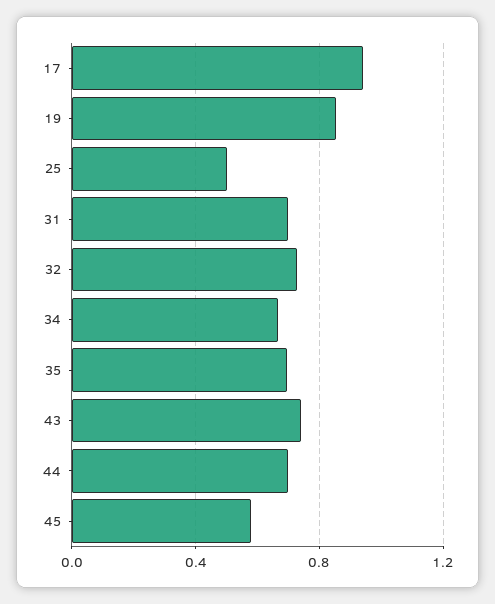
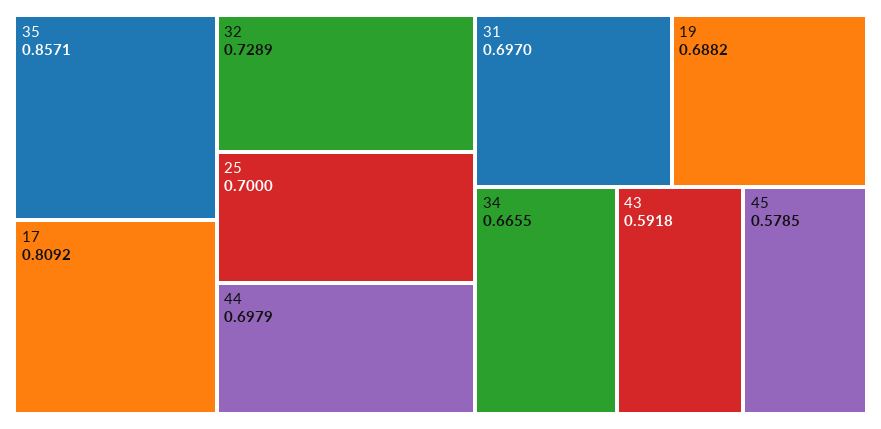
17: 0.95 -> 0.8092
19: 0.85 -> 0.6882
25: 0.5 -> 0.7
35: 0.7 -> 0.8571
43: 0.75 -> 0.5918

